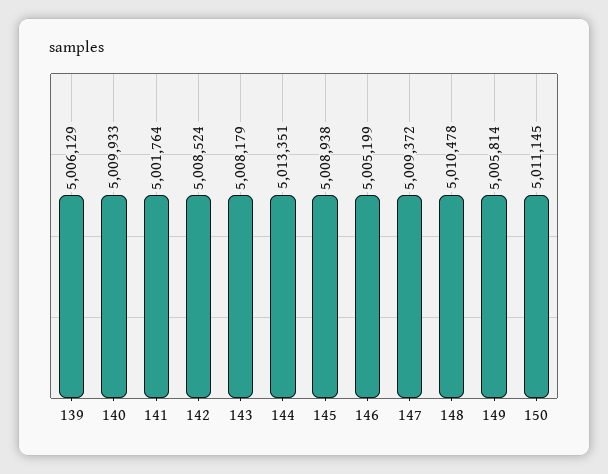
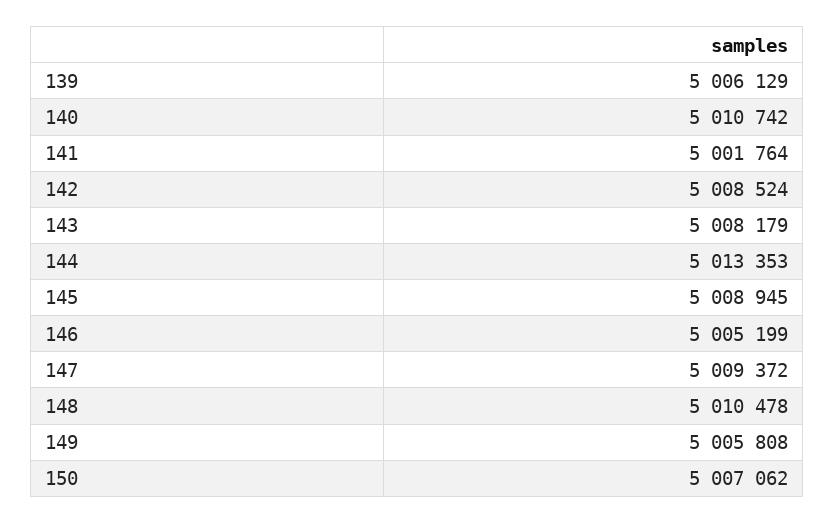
140: 5009933 -> 5010742
144: 5013351 -> 5013353
145: 5008938 -> 5008945
149: 5005814 -> 5005808
150: 5011145 -> 5007062

